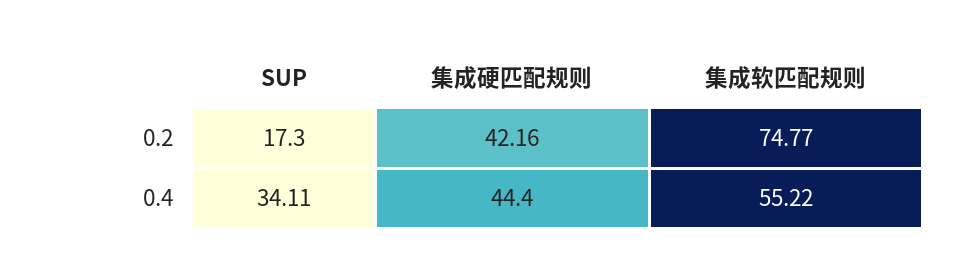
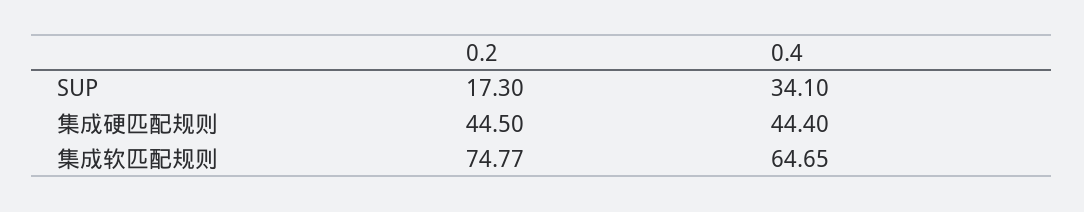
集成硬匹配规则, 0.2: 42.16 -> 44.5
SUP, 0.4: 34.11 -> 34.1
集成软匹配规则, 0.4: 55.22 -> 64.65

